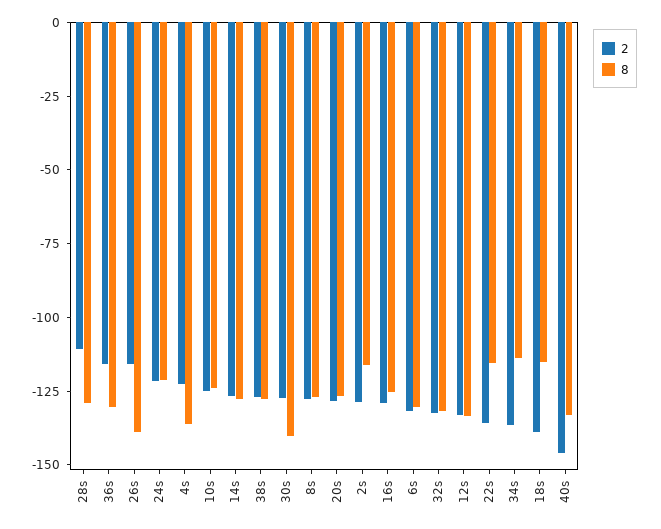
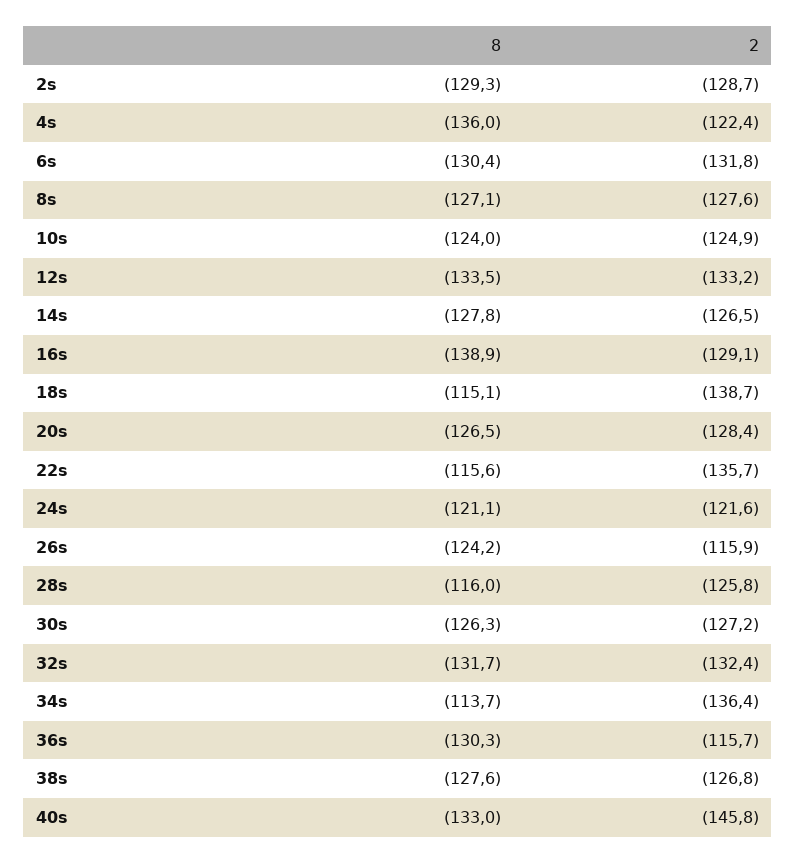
2, 28s: -110 -> -125.8
8, 28s: -130 -> -116
8, 26s: -140 -> -124.2
8, 30s: -140 -> -126.3
8, 2s: -115 -> -129.3
8, 16s: -125 -> -138.9

